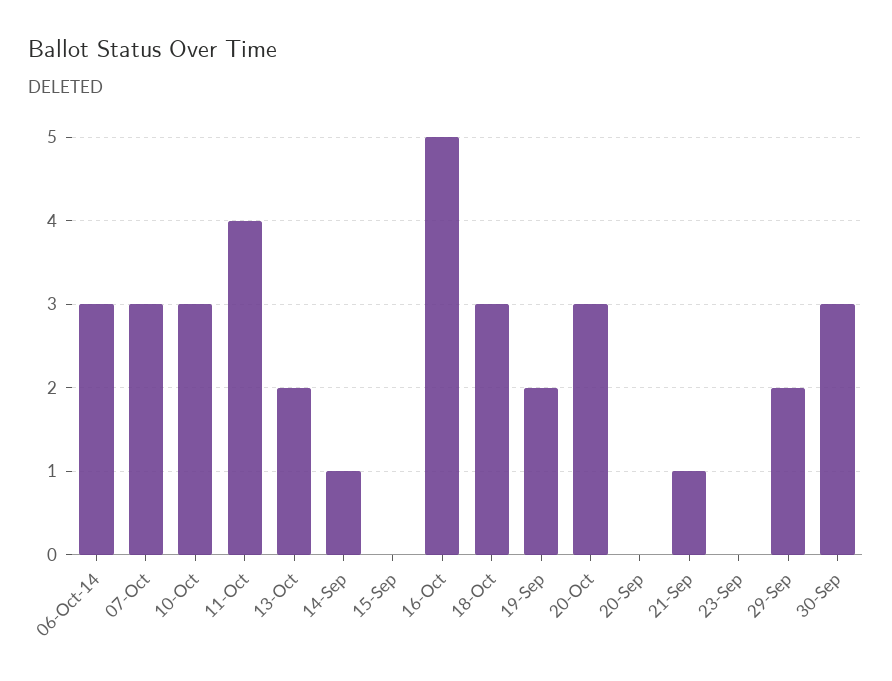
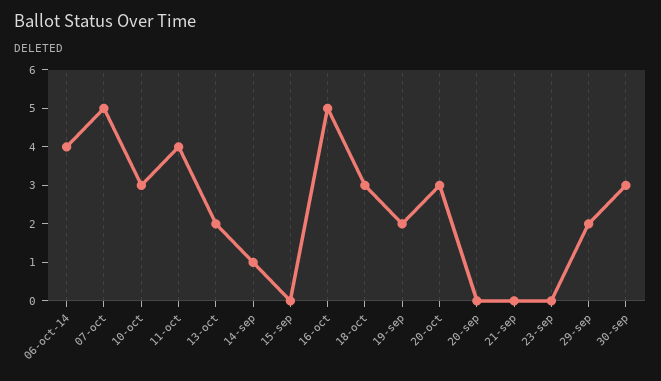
06-Oct-14: 3 -> 4
07-Oct: 3 -> 5
21-Sep: 1 -> 0

